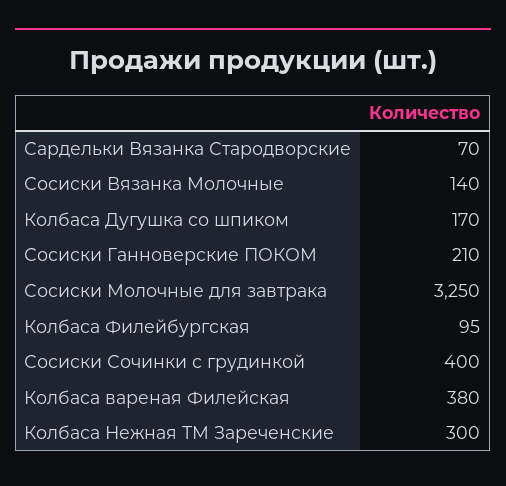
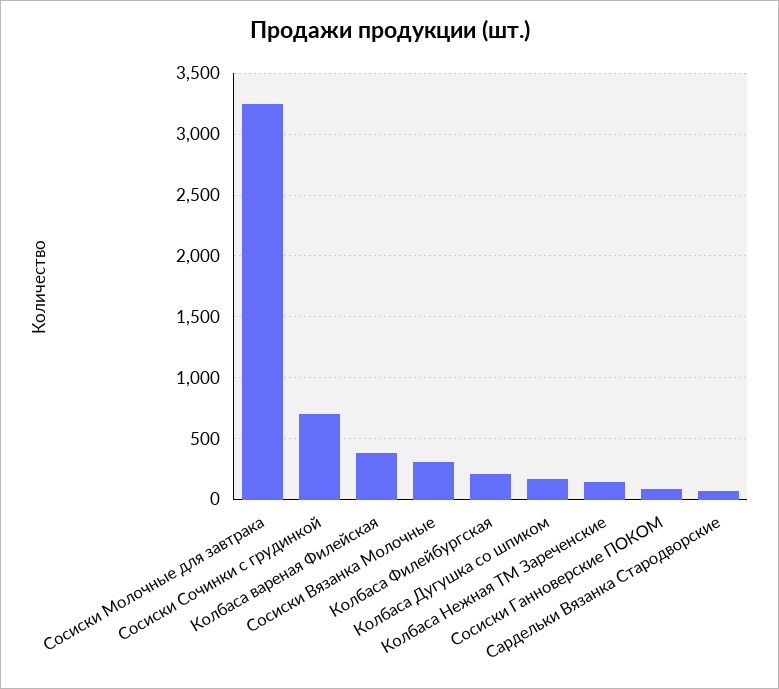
Сосиски Вязанка Молочные: 140 -> 300
Сосиски Ганноверские ПОКОМ: 210 -> 100
Колбаса Филейбургская: 95 -> 200
Сосиски Сочинки с грудинкой: 400 -> 700
Колбаса Нежная ТМ Зареченские: 300 -> 150

